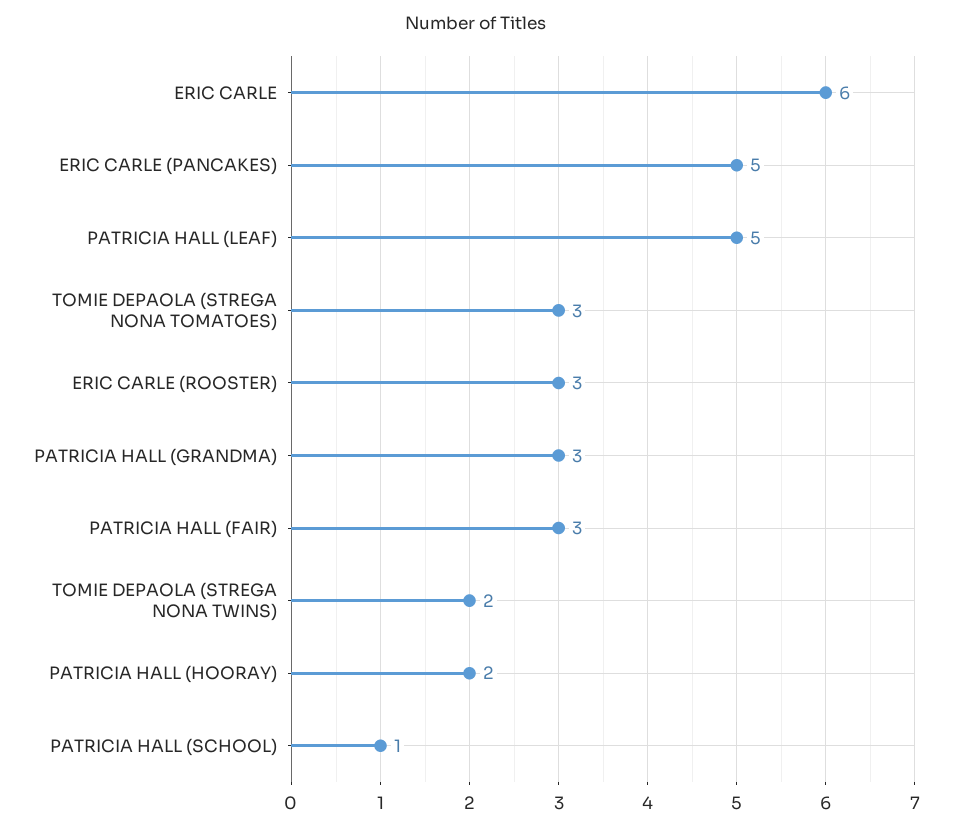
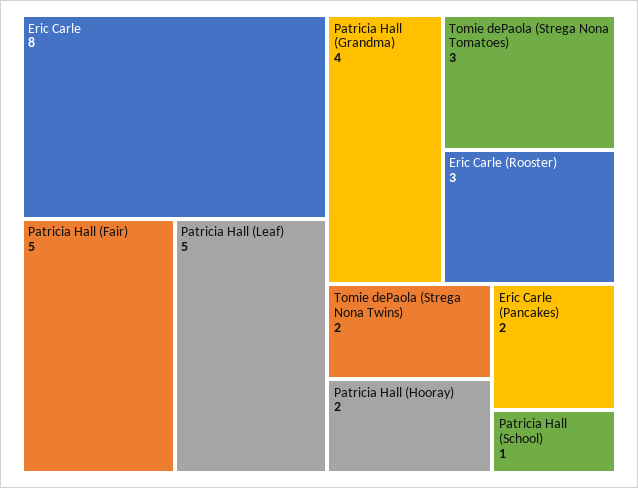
ERIC CARLE: 6 -> 8
ERIC CARLE (PANCAKES): 5 -> 2
PATRICIA HALL (GRANDMA): 3 -> 4
PATRICIA HALL (FAIR): 3 -> 5

